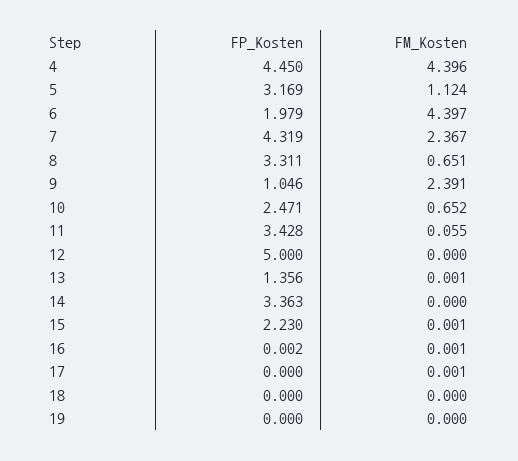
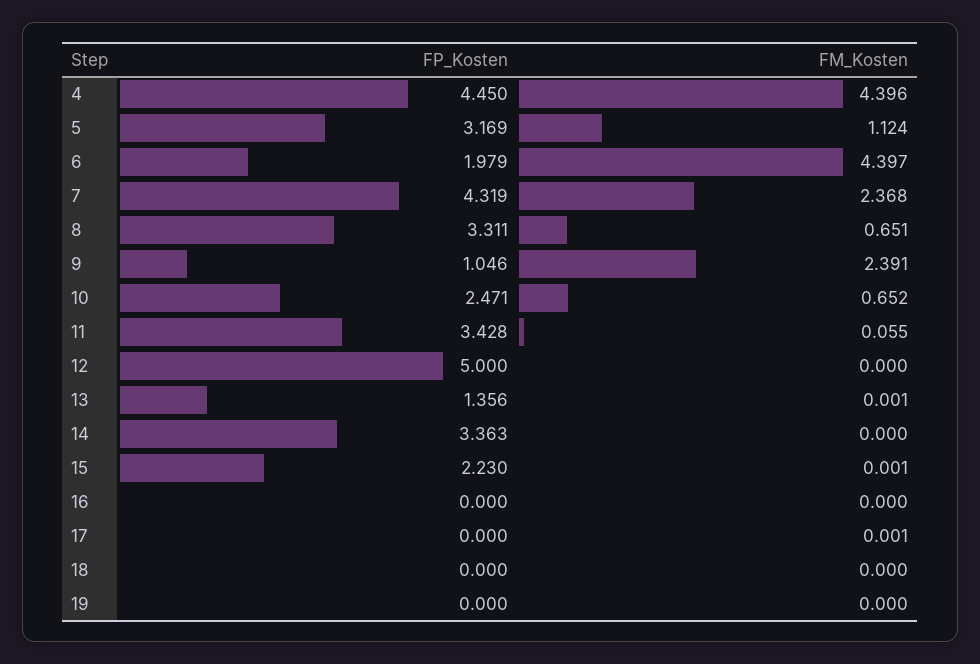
FM_Kosten, 7: 2.367 -> 2.368
FP_Kosten, 16: 0.002 -> 0
FM_Kosten, 16: 0.001 -> 0

